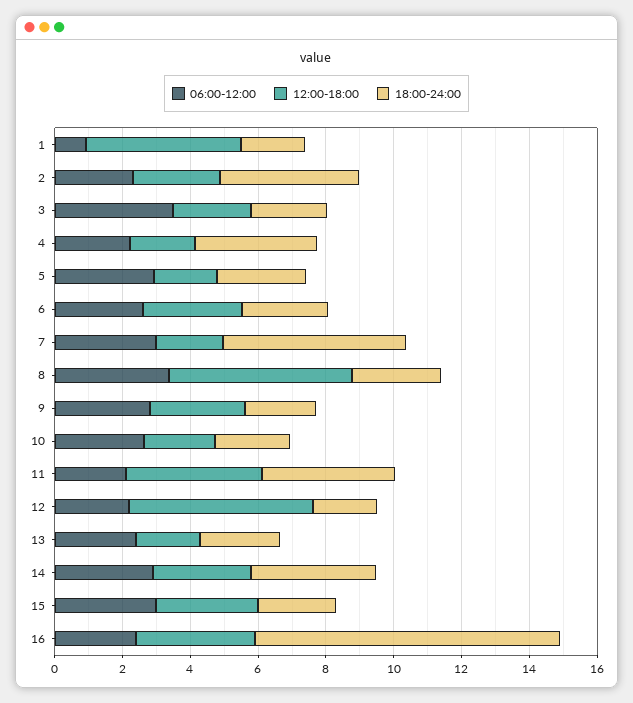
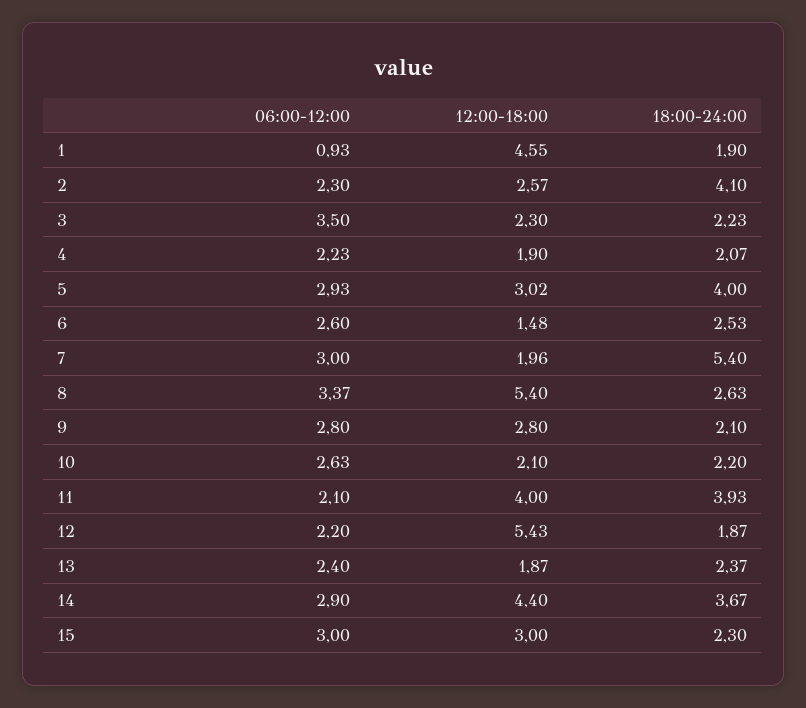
18:00-24:00, 4: 3.5 -> 2.07
12:00-18:00, 5: 2 -> 3.02
18:00-24:00, 5: 2.5 -> 4
12:00-18:00, 6: 3 -> 1.48
12:00-18:00, 14: 3 -> 4.4
06:00-12:00, 16: 2.5 -> none
12:00-18:00, 16: 3.5 -> none
18:00-24:00, 16: 9 -> none

